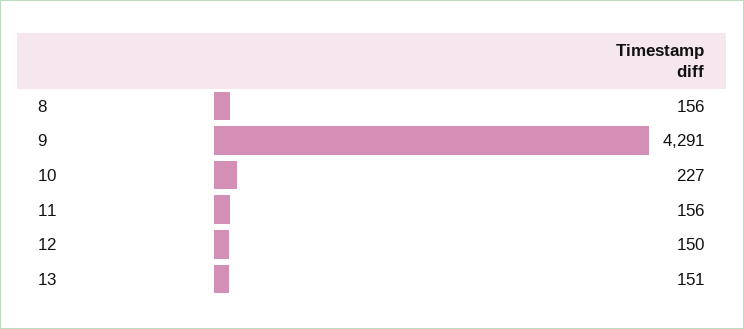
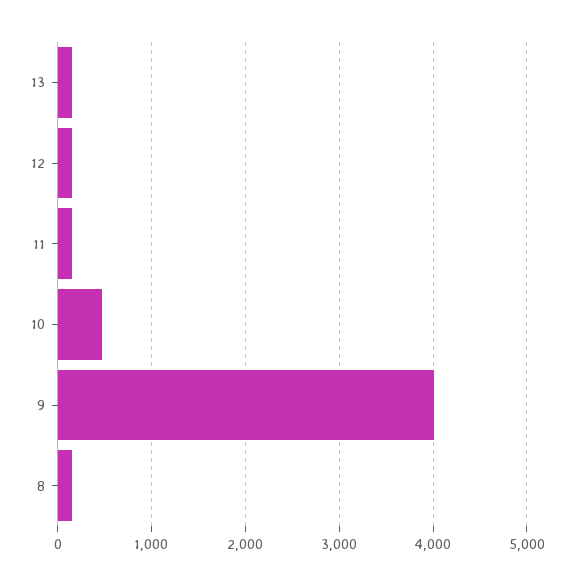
9: 4291 -> 4000
10: 227 -> 500

